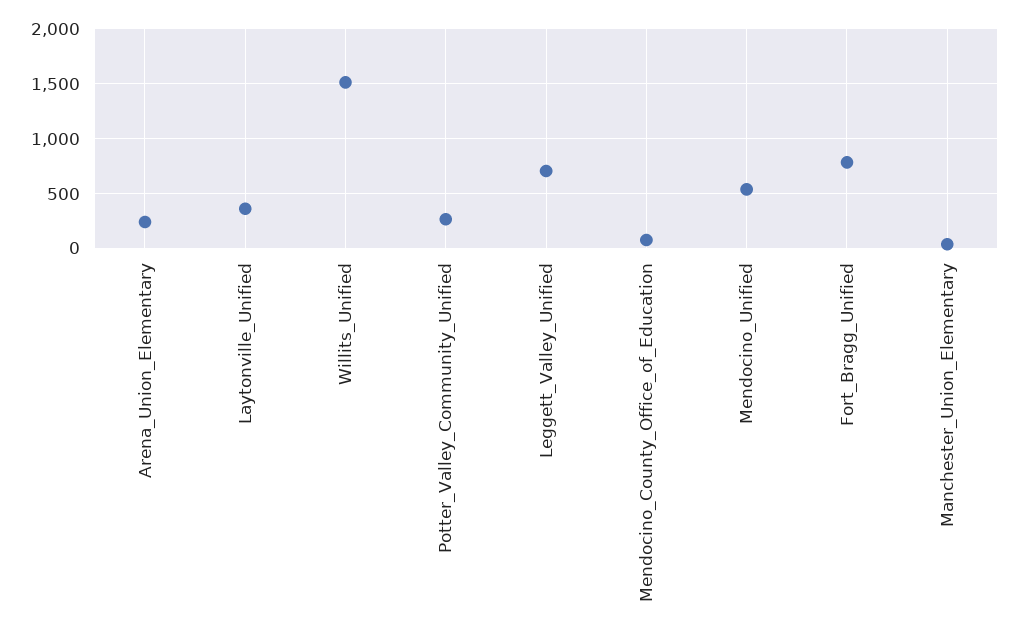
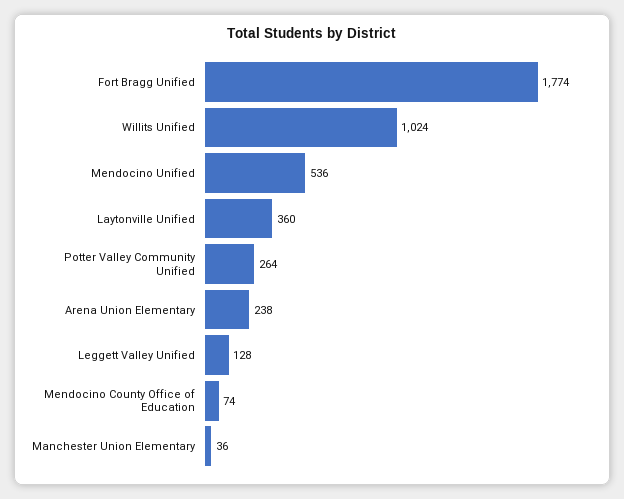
Willits_Unified: 1500 -> 1024
Leggett_Valley_Unified: 700 -> 128
Fort_Bragg_Unified: 800 -> 1774

